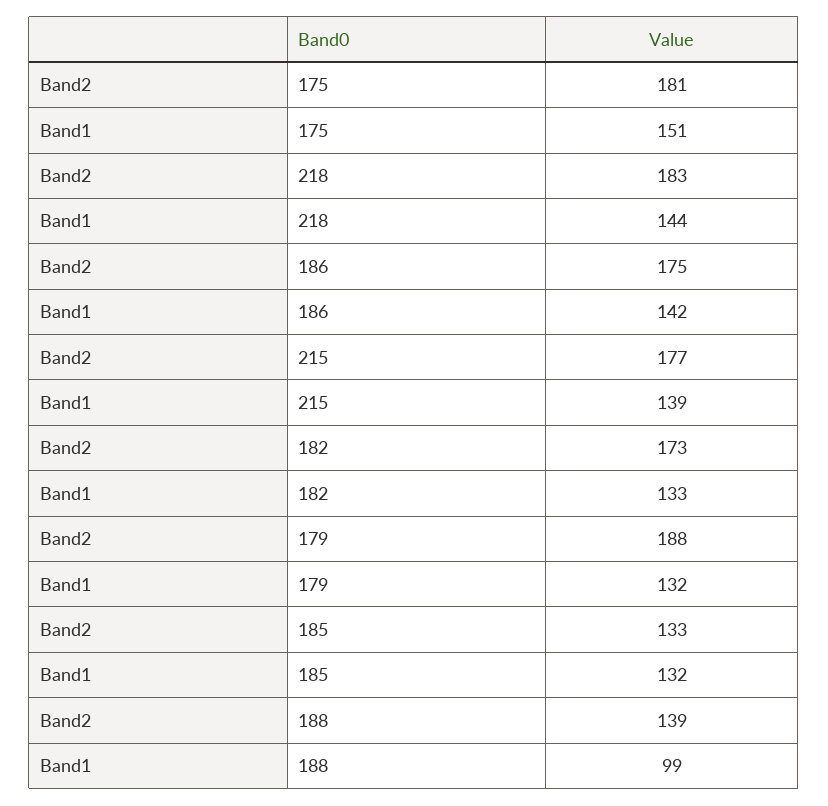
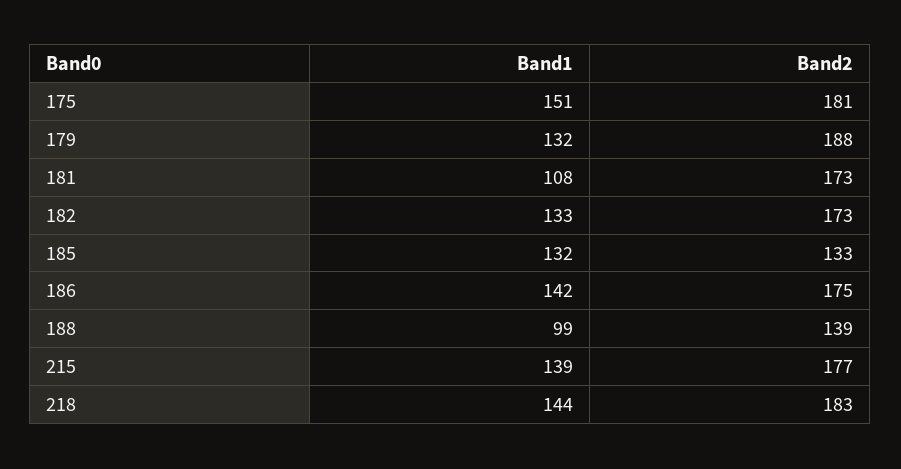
Band1, 181: none -> 108
Band2, 181: none -> 173

